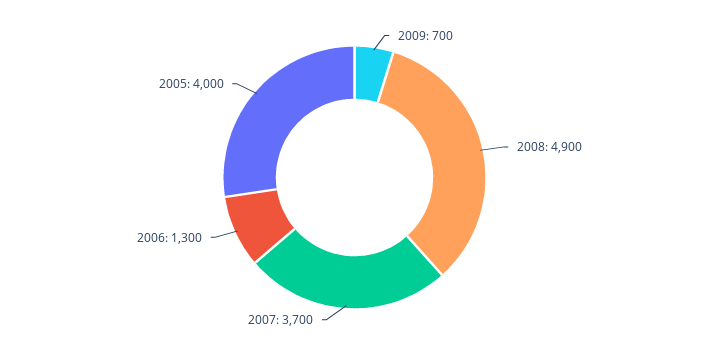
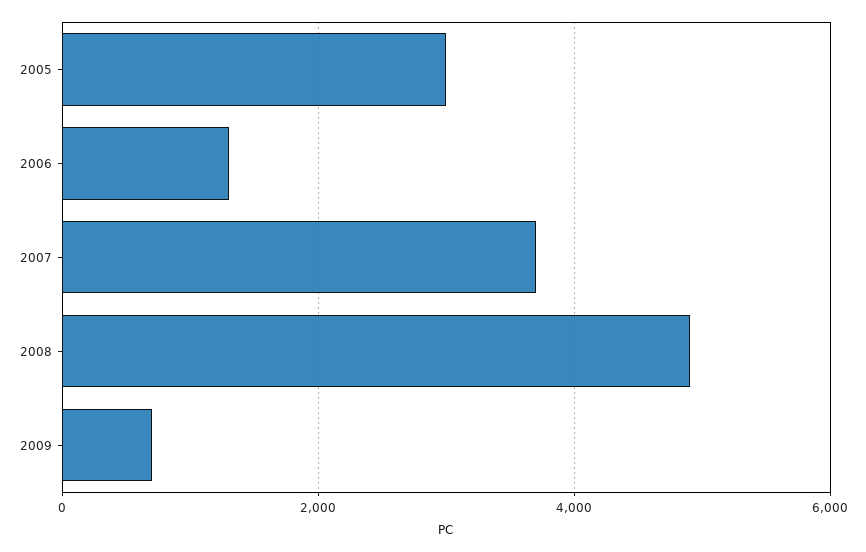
2005: 4000 -> 3000

